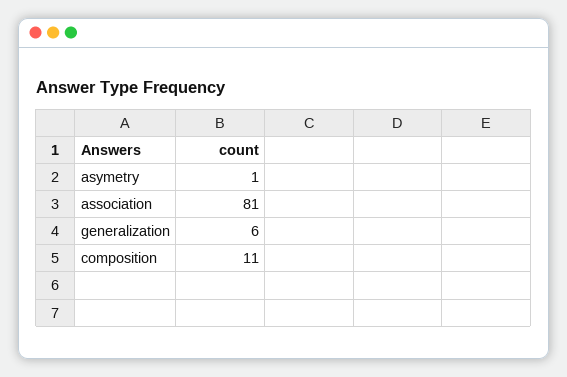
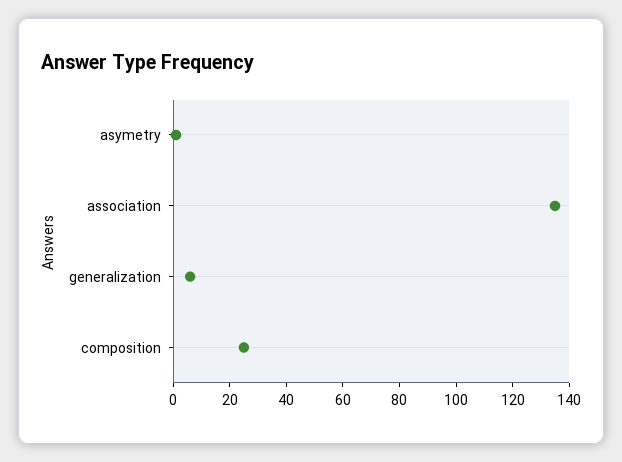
association: 81 -> 135
composition: 11 -> 25

